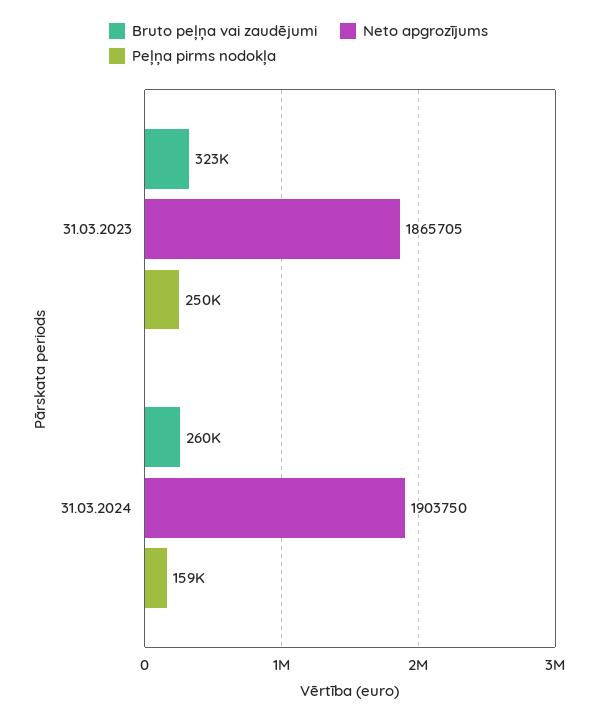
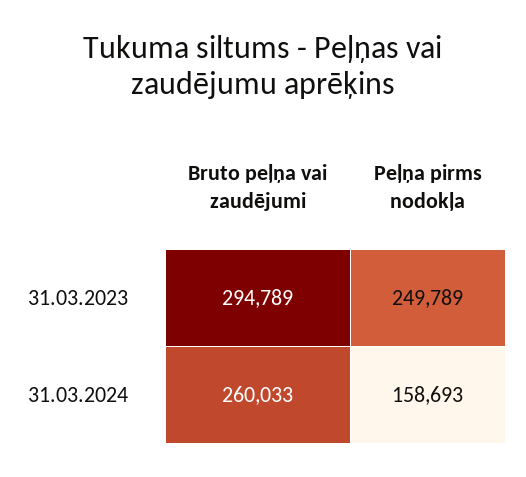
Bruto peļņa vai zaudējumi, 31.03.2023: 323000 -> 294789
Neto apgrozījums, 31.03.2023: 1865705 -> none
Neto apgrozījums, 31.03.2024: 1903750 -> none

